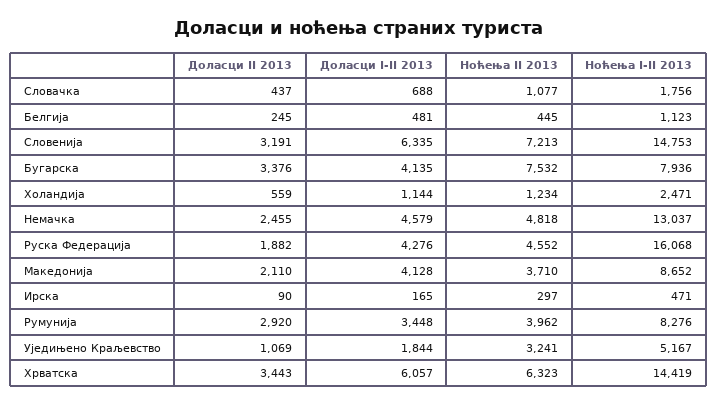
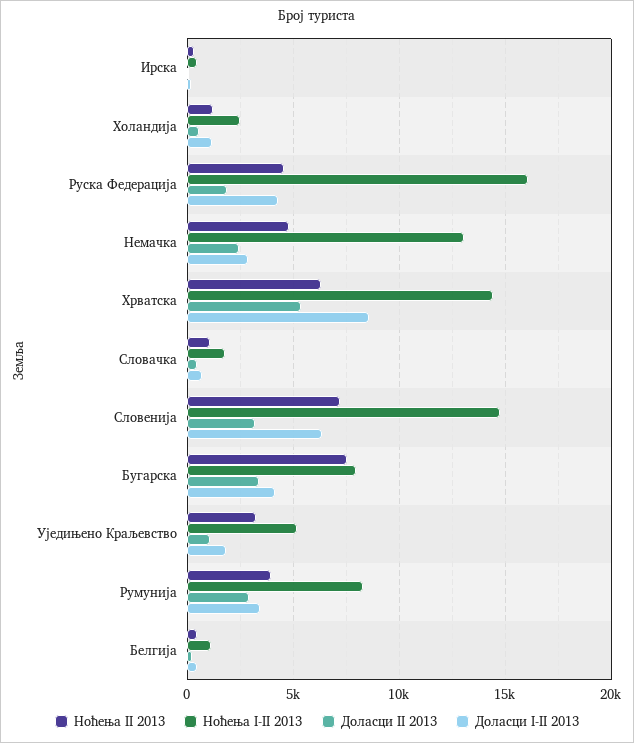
Доласци I-II 2013, Немачка: 4579 -> 3000
Доласци II 2013, Македонија: 2110 -> none
Доласци I-II 2013, Македонија: 4128 -> none
Ноћења II 2013, Македонија: 3710 -> none
Ноћења I-II 2013, Македонија: 8652 -> none
Доласци II 2013, Хрватска: 3443 -> 5500
Доласци I-II 2013, Хрватска: 6057 -> 8500

